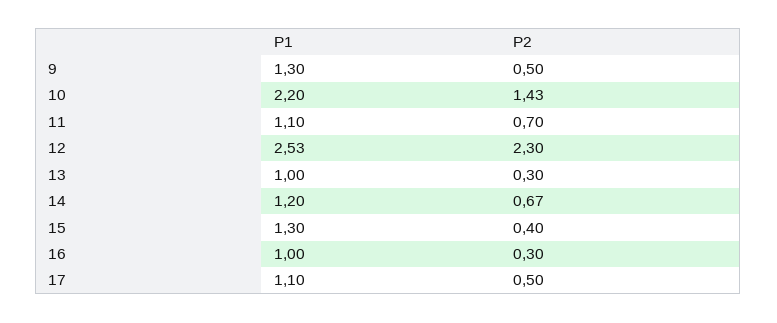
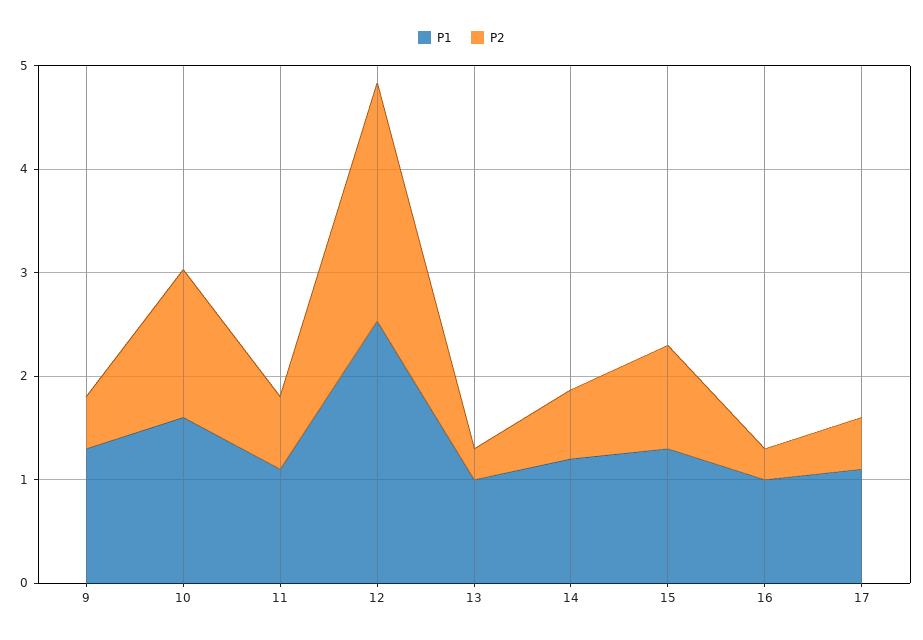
P1, 10: 2.2 -> 1.6
P2, 15: 0.4 -> 1

